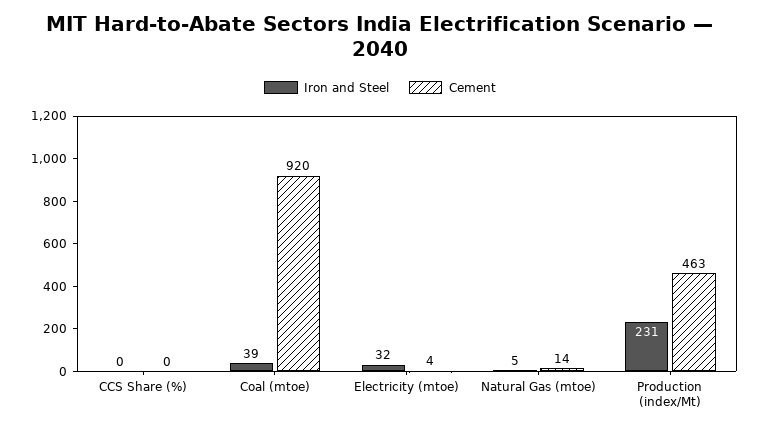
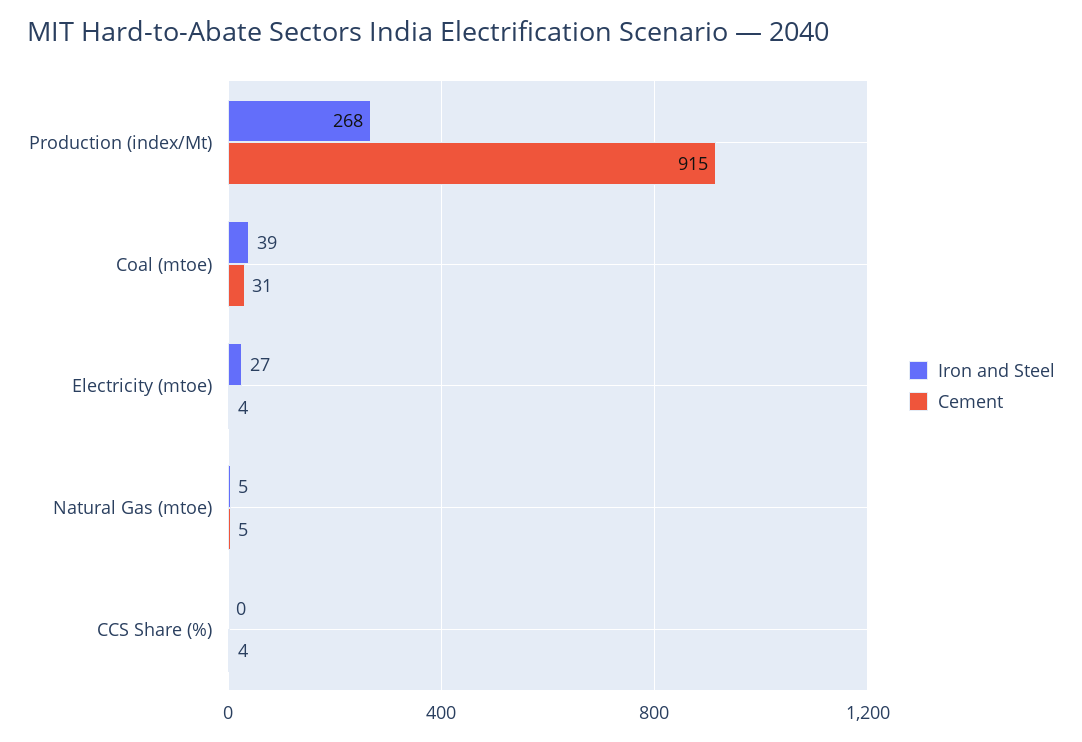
Cement, CCS Share (%): 0 -> 4
Cement, Coal (mtoe): 920 -> 31
Iron and Steel, Electricity (mtoe): 32 -> 27
Cement, Natural Gas (mtoe): 14 -> 5
Iron and Steel, Production (index/Mt): 231 -> 268
Cement, Production (index/Mt): 463 -> 915

